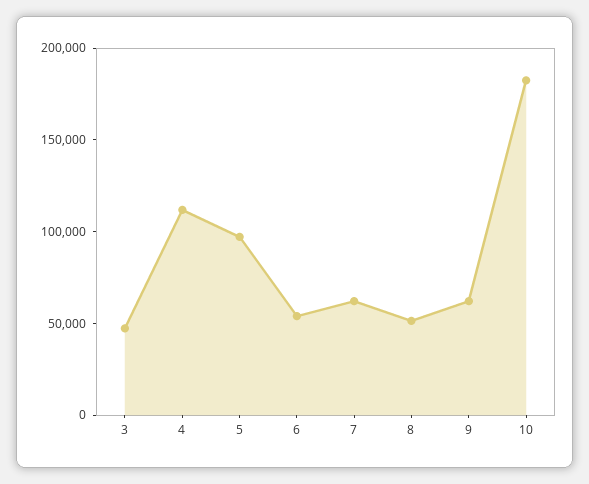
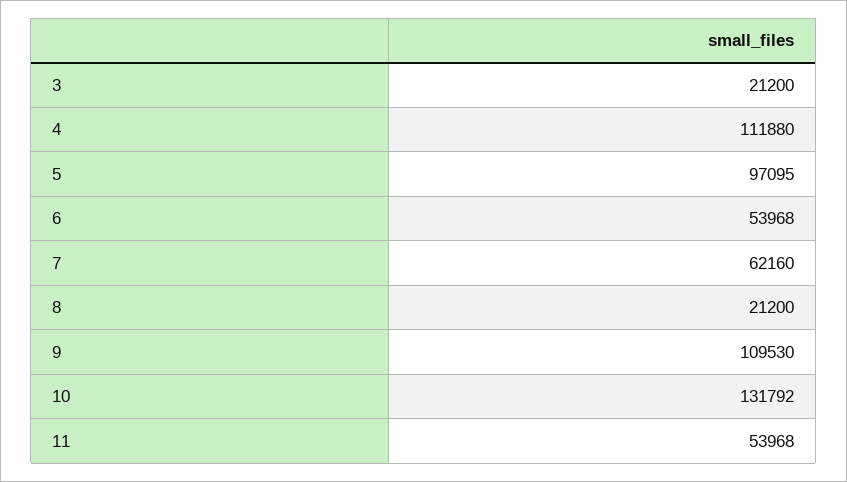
3: 50000 -> 21200
8: 50000 -> 21200
9: 60000 -> 109530
10: 180000 -> 131792
11: none -> 53968

